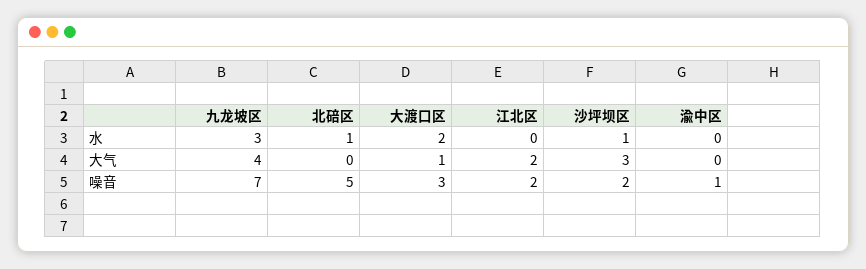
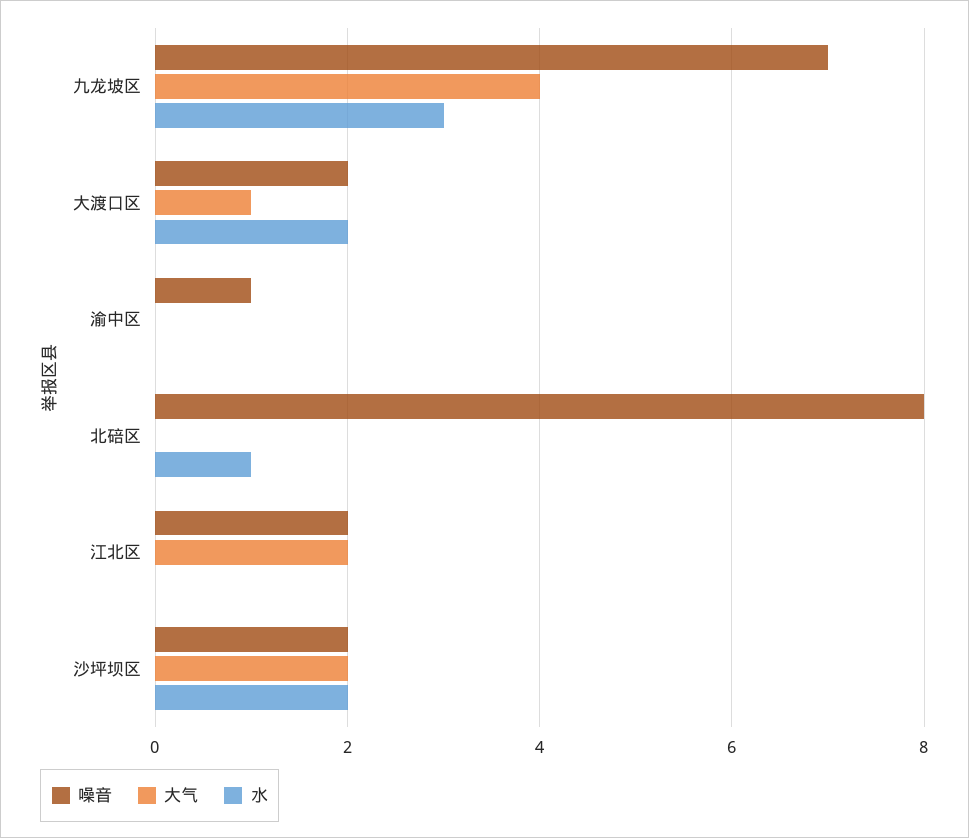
水, 沙坪坝区: 1 -> 2
大气, 沙坪坝区: 3 -> 2
噪音, 北碚区: 5 -> 8
噪音, 大渡口区: 3 -> 2

